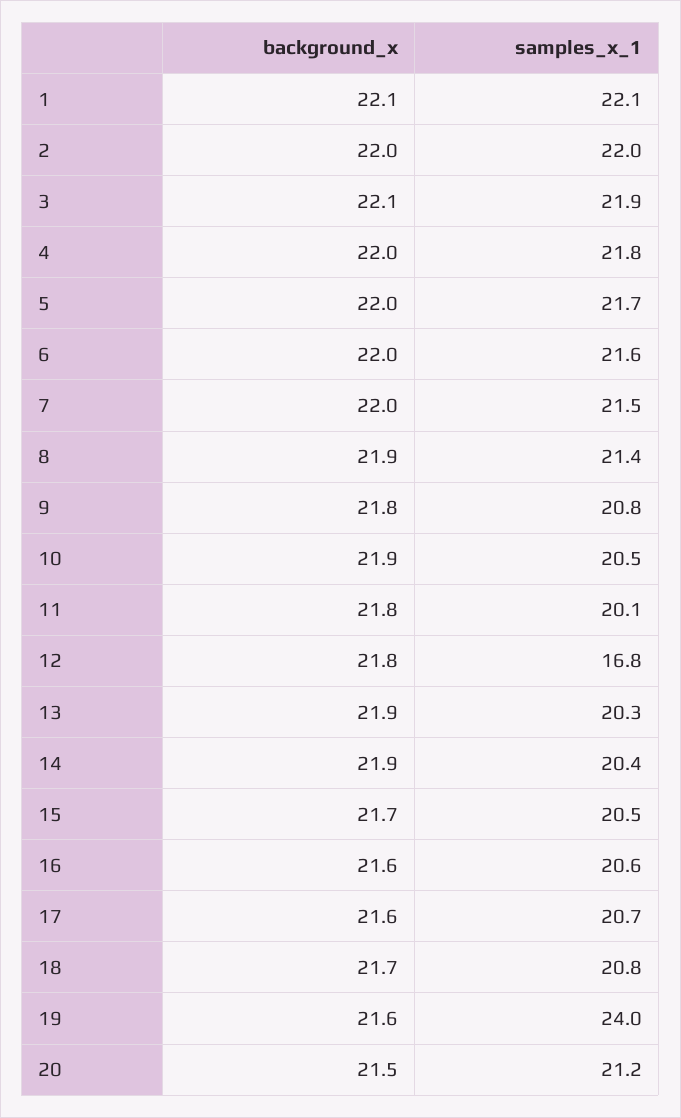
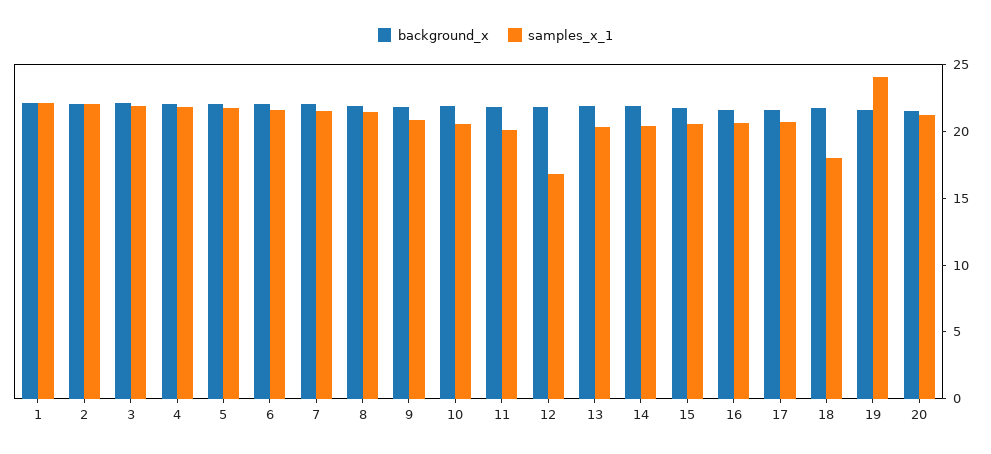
samples_x_1, 18: 20.8 -> 18

